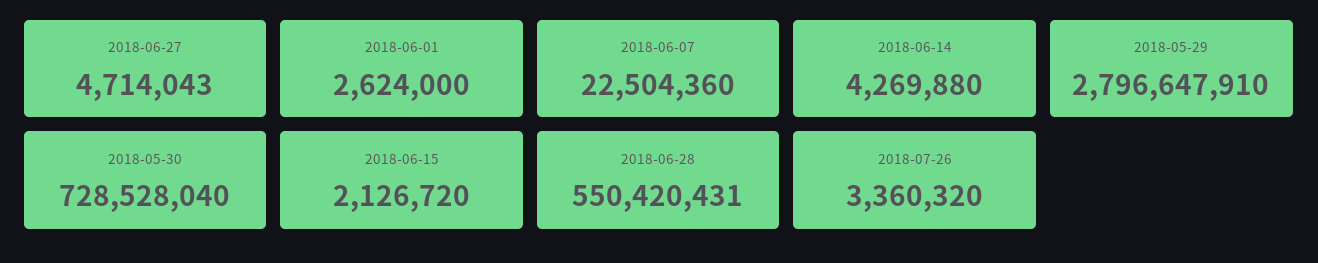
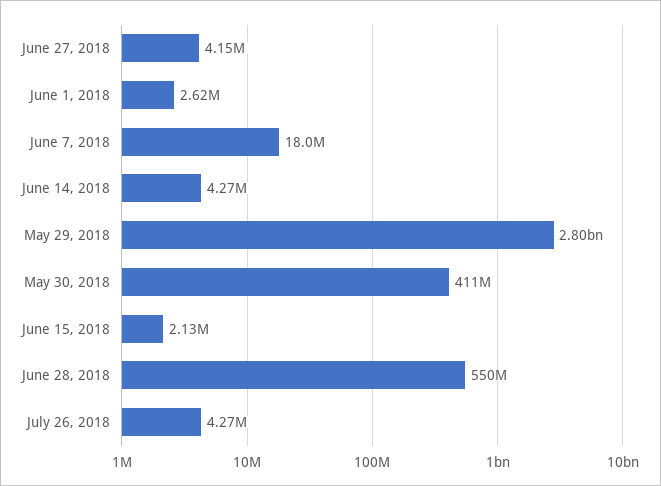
2018-06-27: 4714043 -> 4150000
2018-06-07: 22504360 -> 18000000
2018-05-30: 728528040 -> 411000000
2018-07-26: 3360320 -> 4270000

